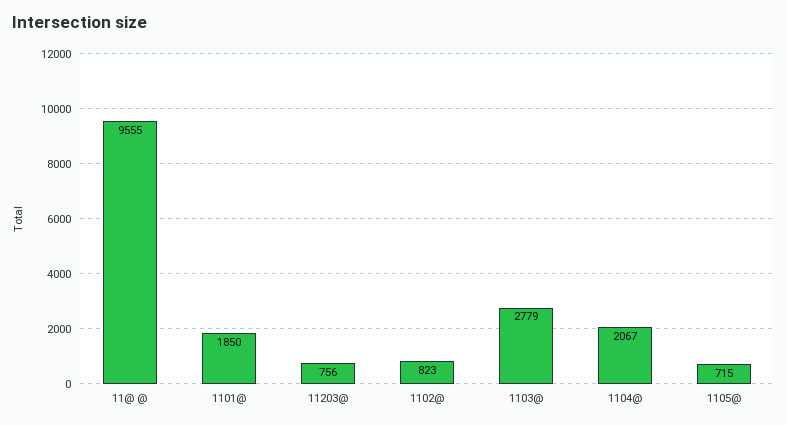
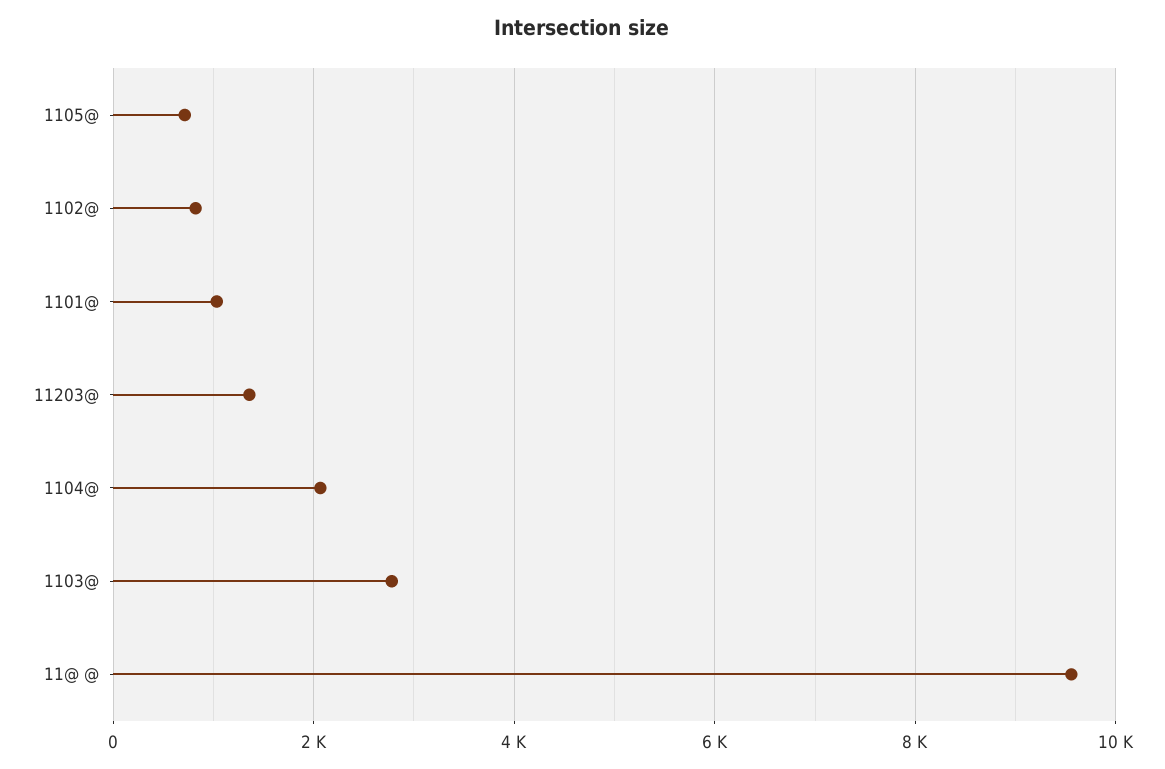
1101@: 1850 -> 1000
11203@: 756 -> 1400

